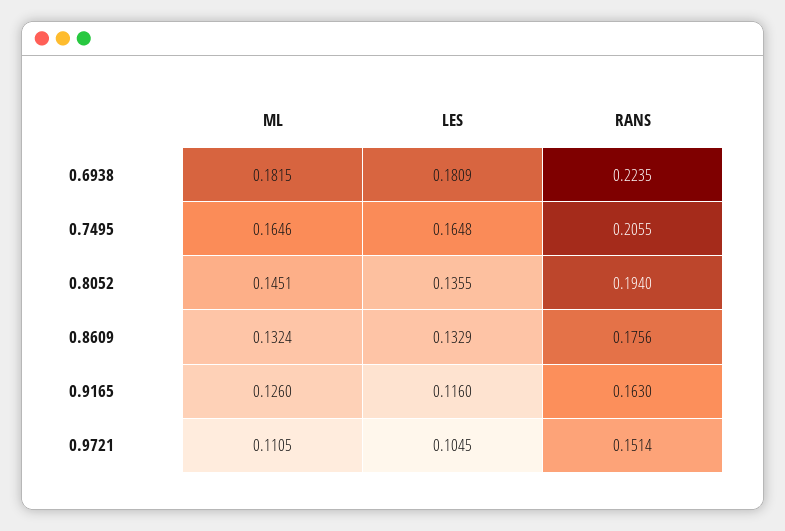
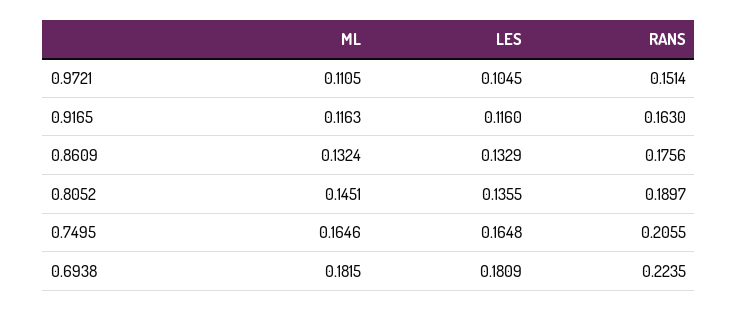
RANS, 0.8052: 0.194 -> 0.1897
ML, 0.9165: 0.126 -> 0.1163

